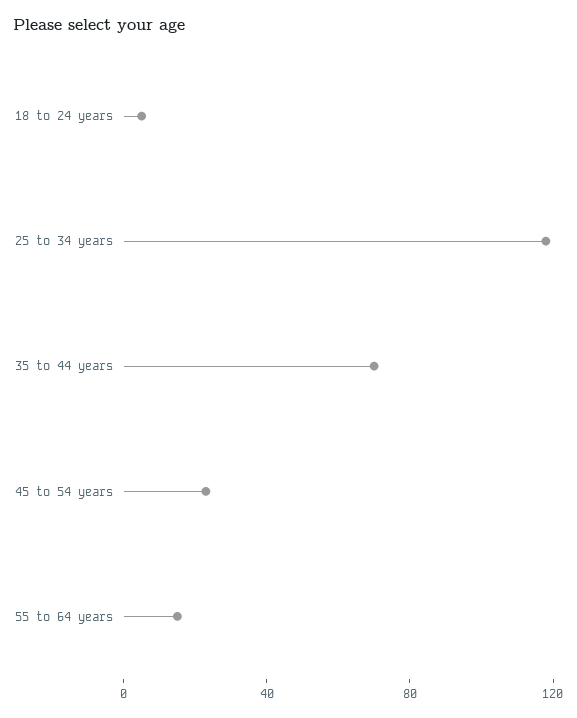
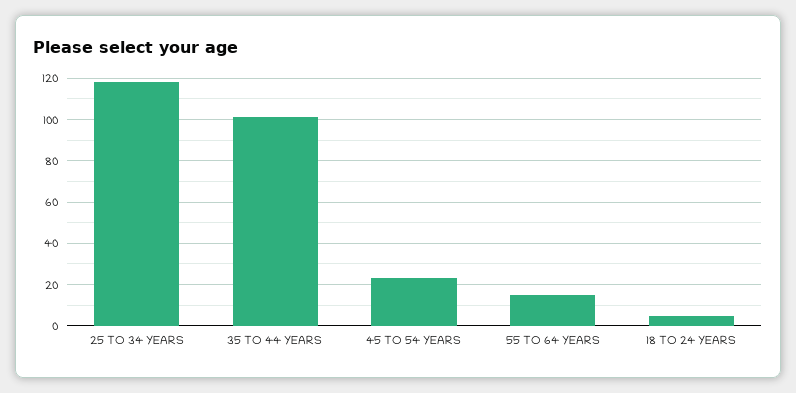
35 to 44 years: 70 -> 100

